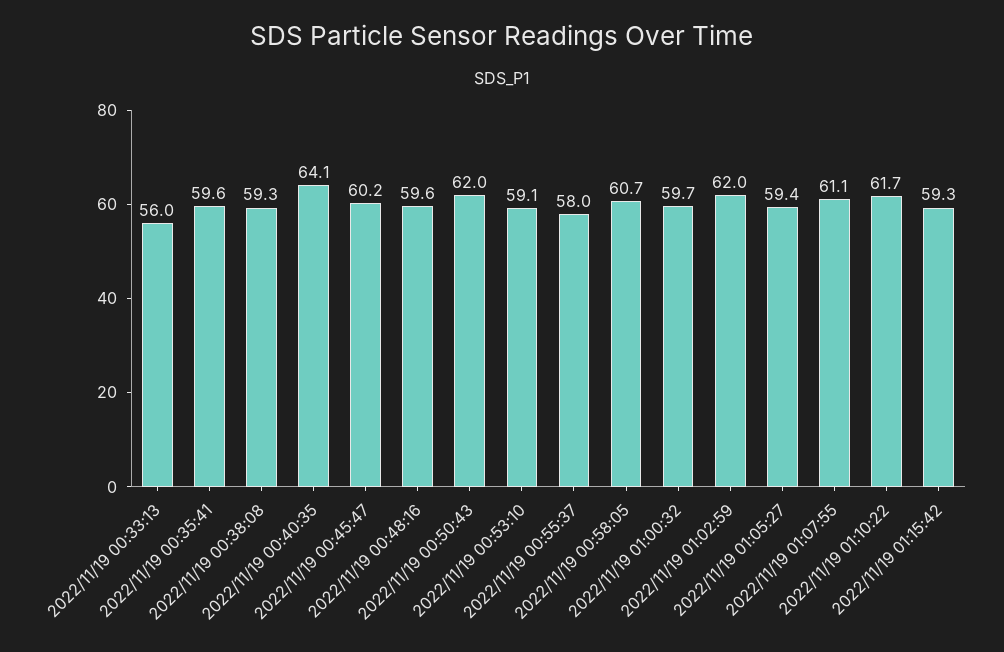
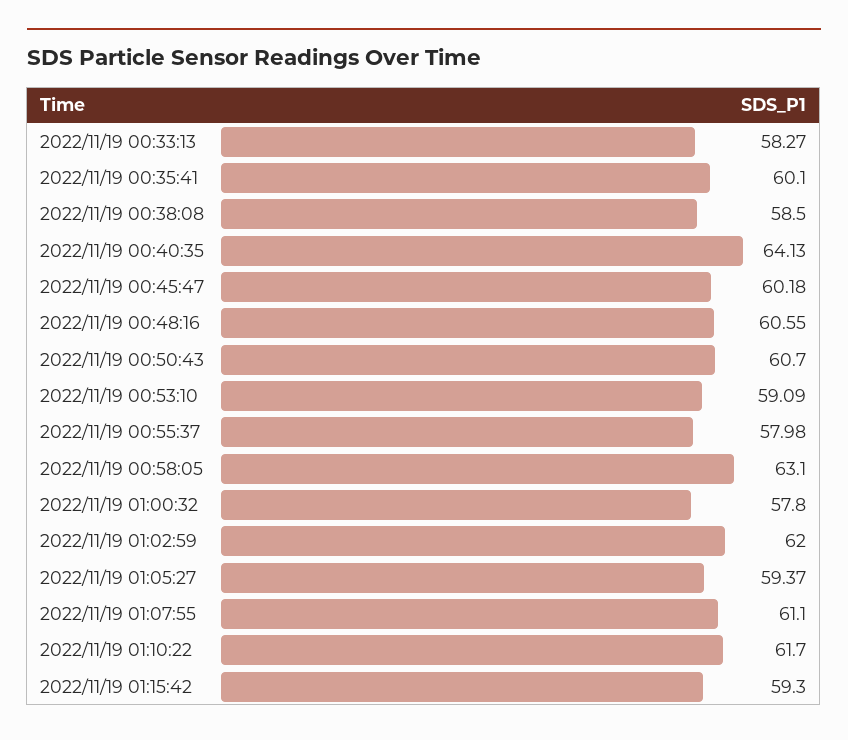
2022/11/19 00:33:13: 56 -> 58.27
2022/11/19 00:35:41: 59.6 -> 60.1
2022/11/19 00:38:08: 59.3 -> 58.5
2022/11/19 00:48:16: 59.6 -> 60.55
2022/11/19 00:50:43: 62 -> 60.7
2022/11/19 00:58:05: 60.7 -> 63.1
2022/11/19 01:00:32: 59.7 -> 57.8

